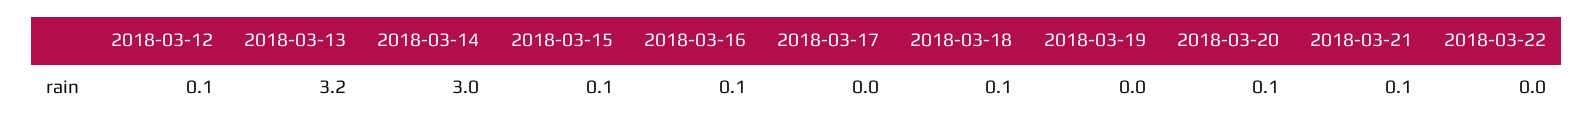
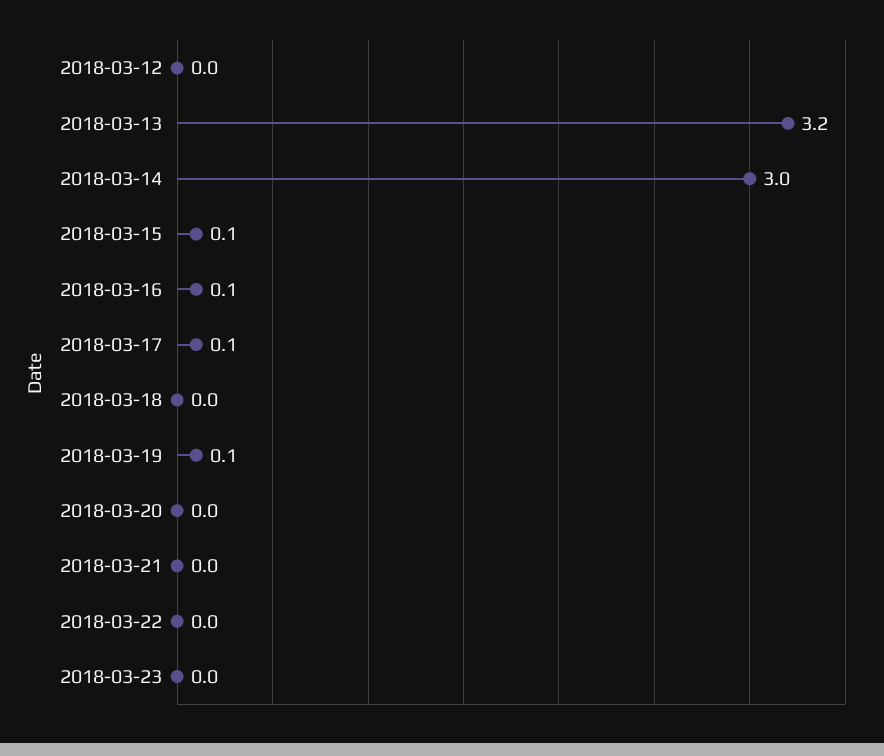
2018-03-12: 0.1 -> 0
2018-03-17: 0 -> 0.1
2018-03-18: 0.1 -> 0
2018-03-19: 0 -> 0.1
2018-03-20: 0.1 -> 0
2018-03-21: 0.1 -> 0
2018-03-23: none -> 0

